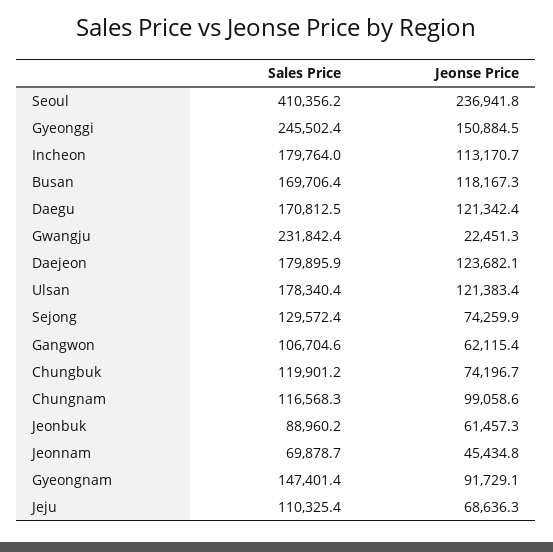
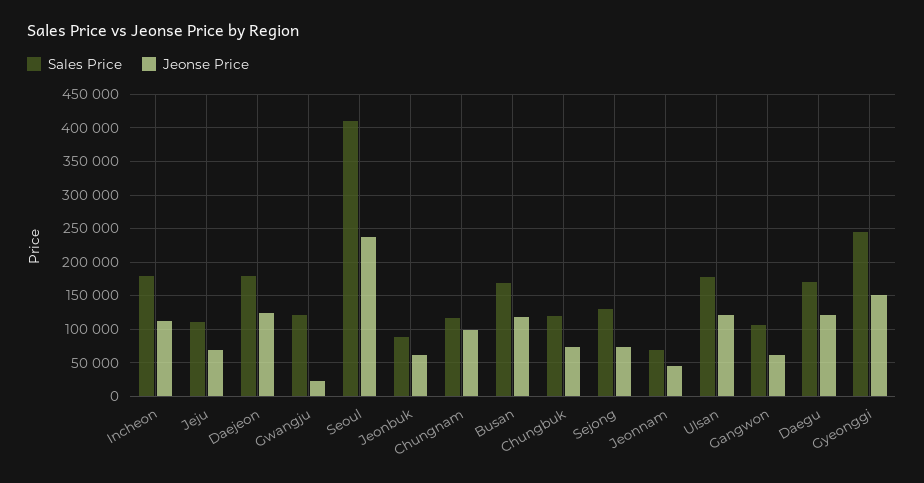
Sales Price, Gwangju: 231842.4 -> 120000
Sales Price, Gyeongnam: 147401.4 -> none
Jeonse Price, Gyeongnam: 91729.1 -> none

